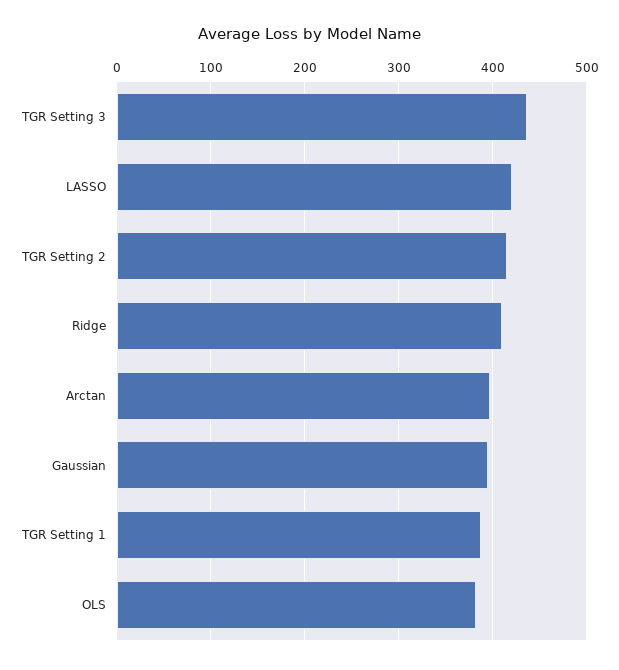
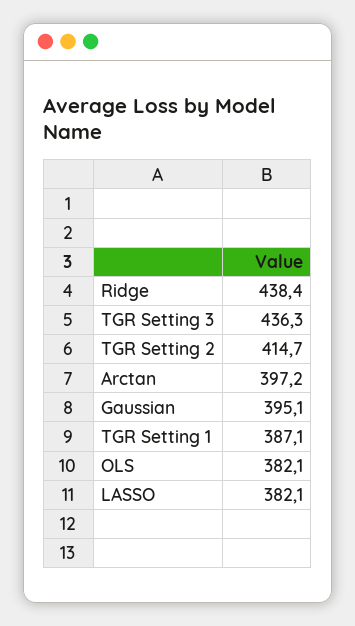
LASSO: 420 -> 382.1
Ridge: 410 -> 438.4

